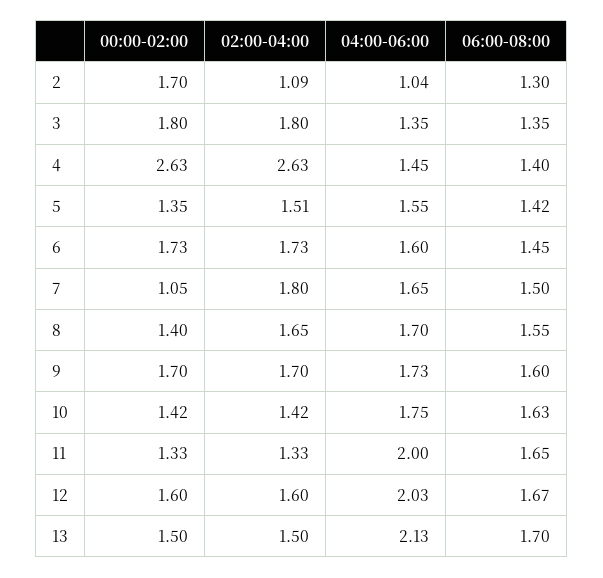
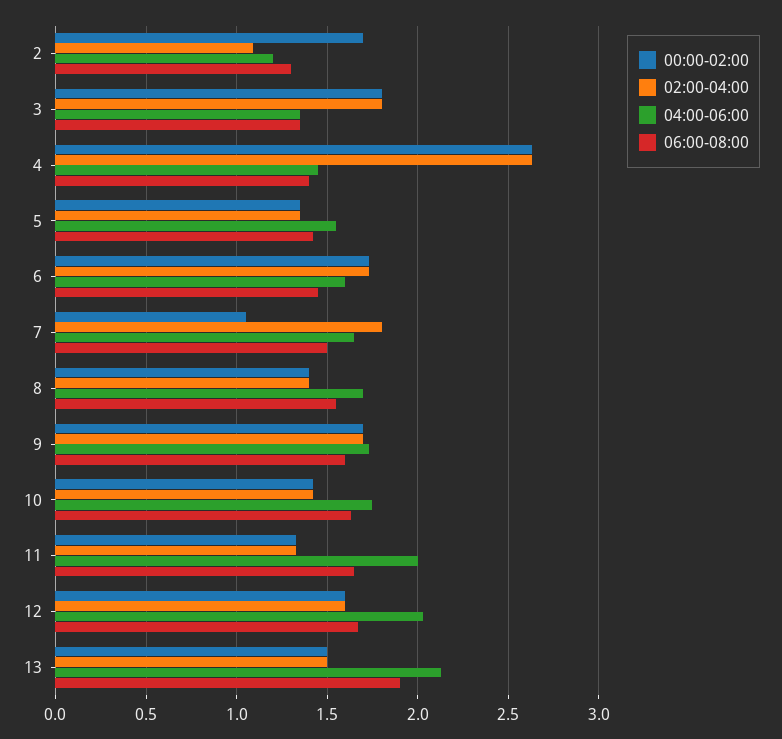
04:00-06:00, 2: 1.04 -> 1.2
02:00-04:00, 5: 1.51 -> 1.35
02:00-04:00, 8: 1.65 -> 1.4
06:00-08:00, 13: 1.7 -> 1.9

